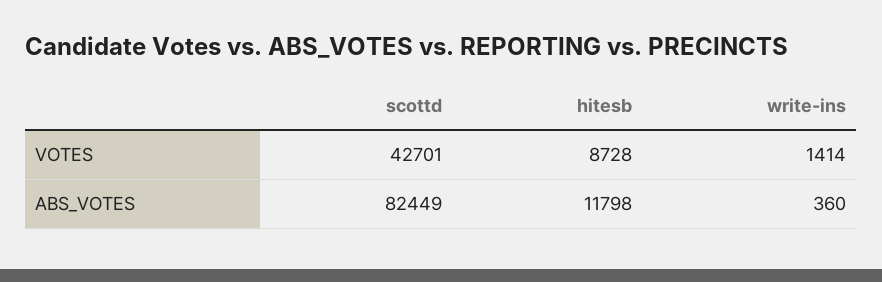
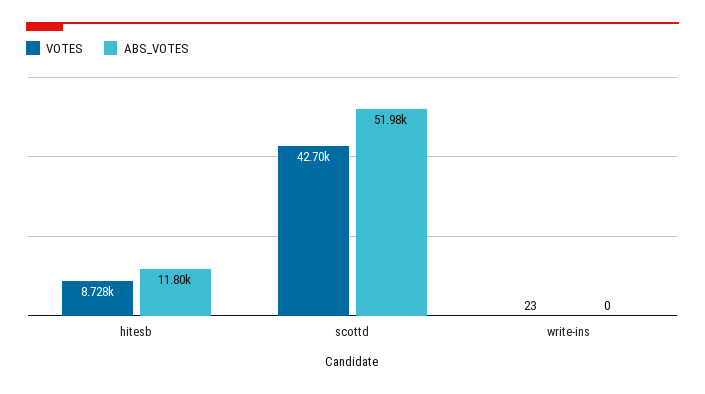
VOTES, write-ins: 1414 -> 23
ABS_VOTES, scottd: 82449 -> 51980
ABS_VOTES, write-ins: 360 -> 0

